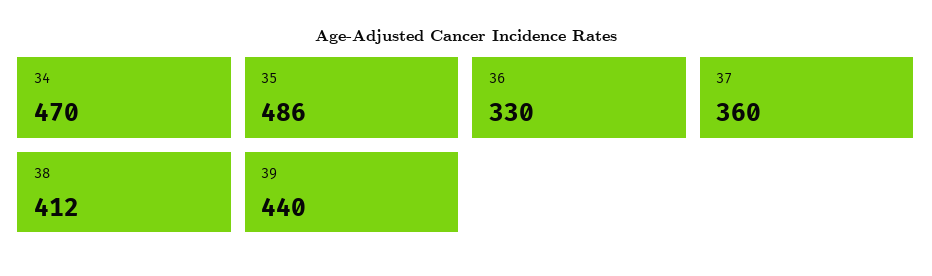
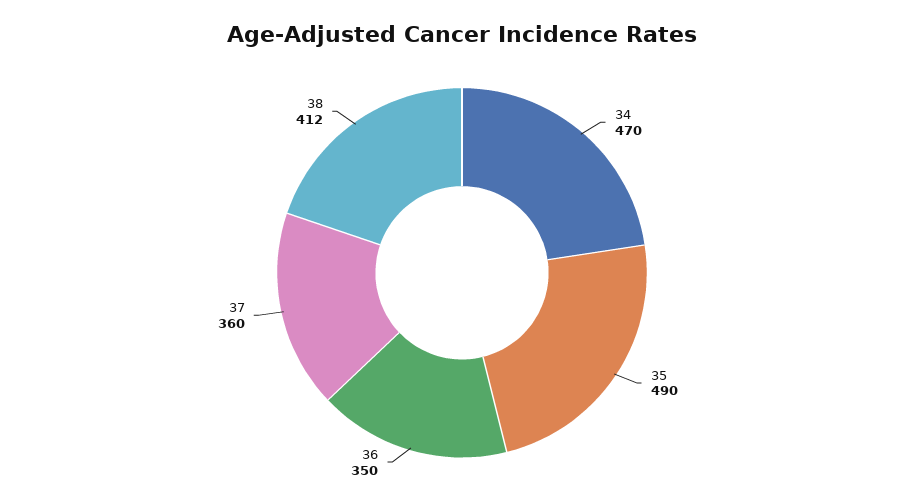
35: 486 -> 490
36: 330 -> 350
39: 440 -> none

